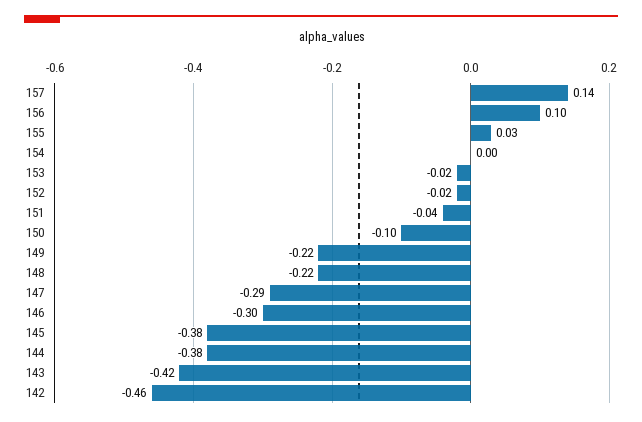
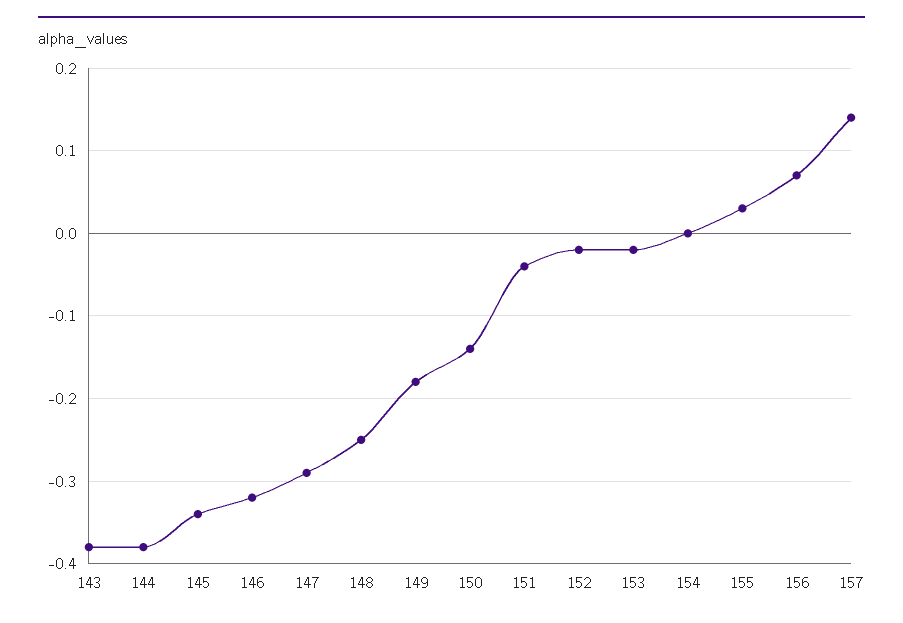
156: 0.1 -> 0.07
150: -0.1 -> -0.14
149: -0.22 -> -0.18
148: -0.22 -> -0.25
146: -0.3 -> -0.32
145: -0.38 -> -0.34
143: -0.42 -> -0.38
142: -0.46 -> none

